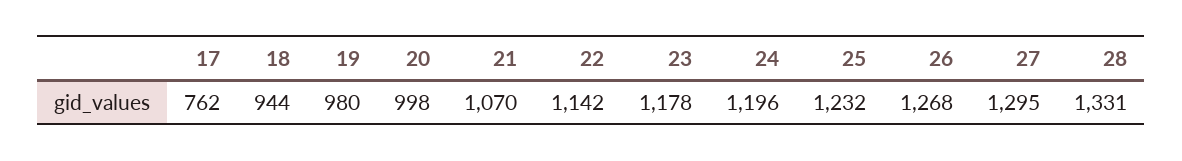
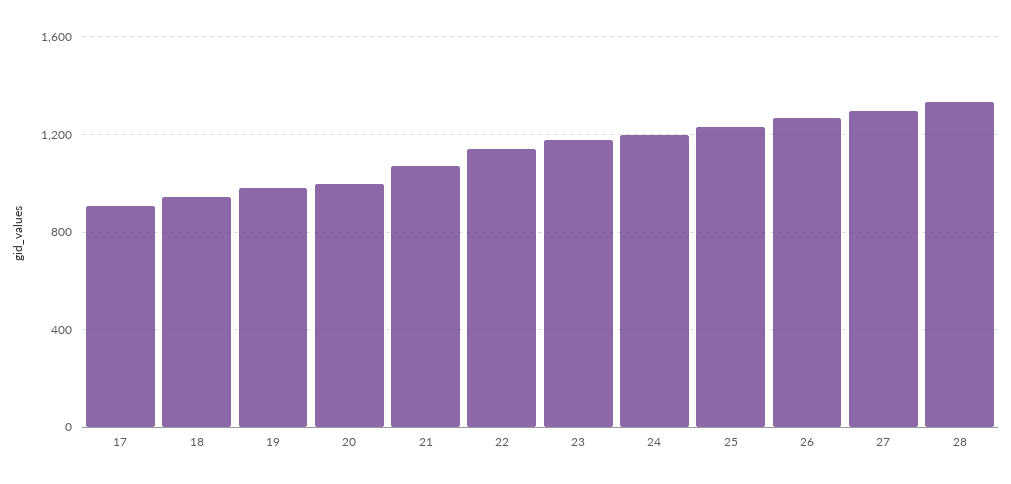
17: 762 -> 900

